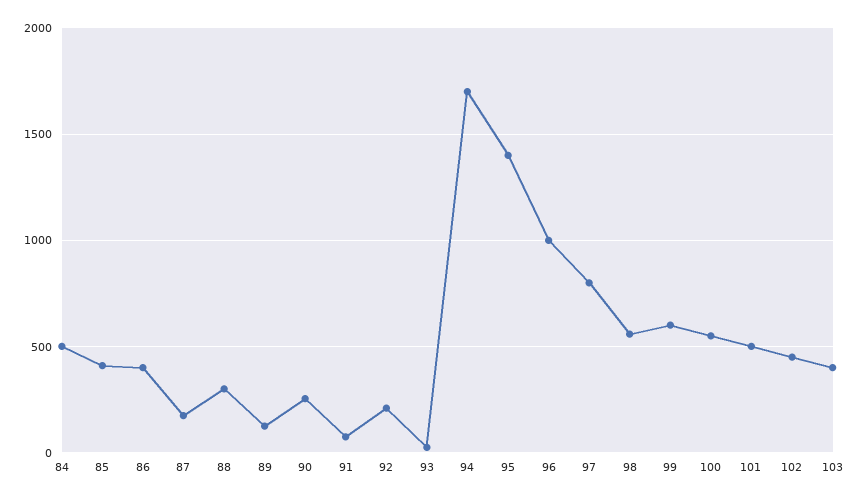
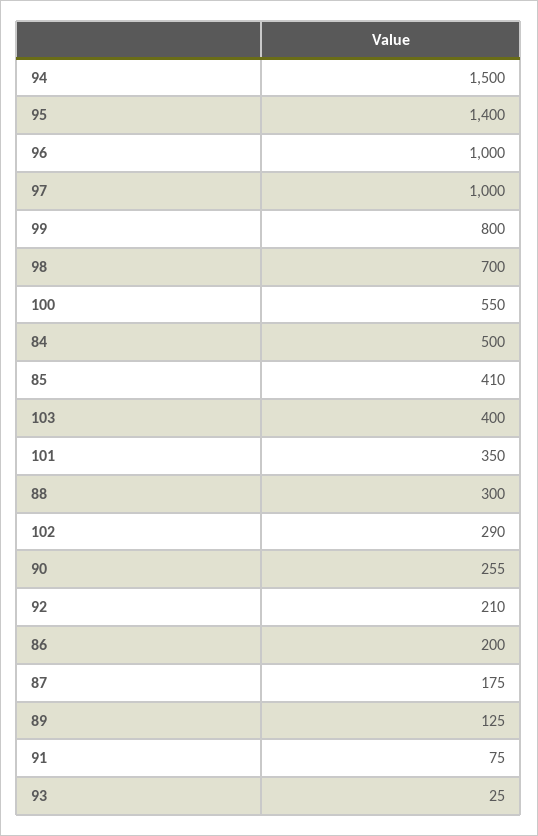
86: 400 -> 200
94: 1700 -> 1500
97: 800 -> 1000
98: 550 -> 700
99: 600 -> 800
101: 500 -> 350
102: 450 -> 290

